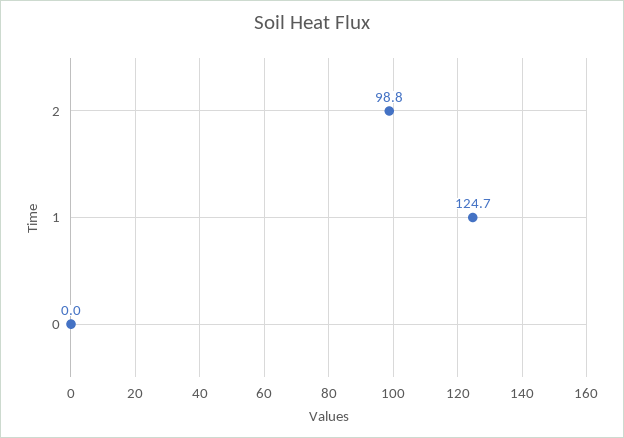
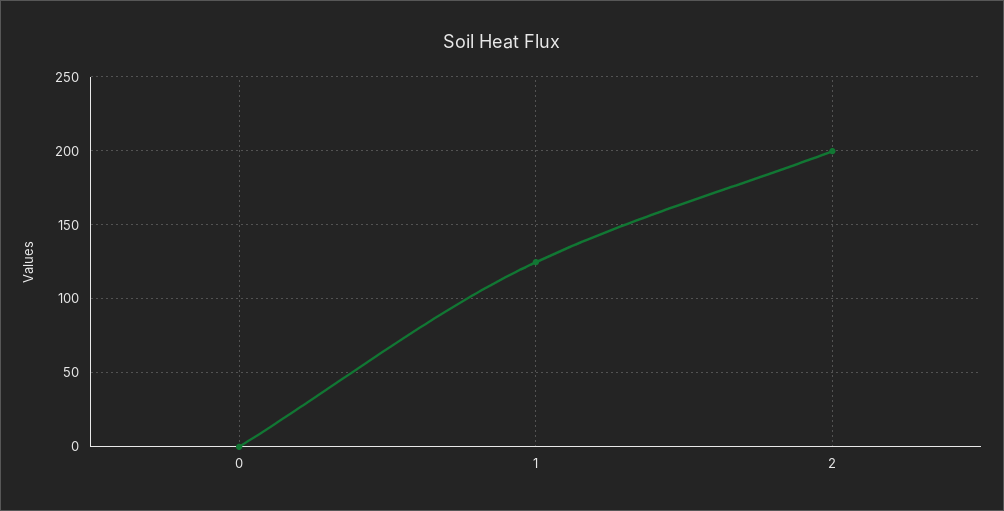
2: 98.8 -> 200

